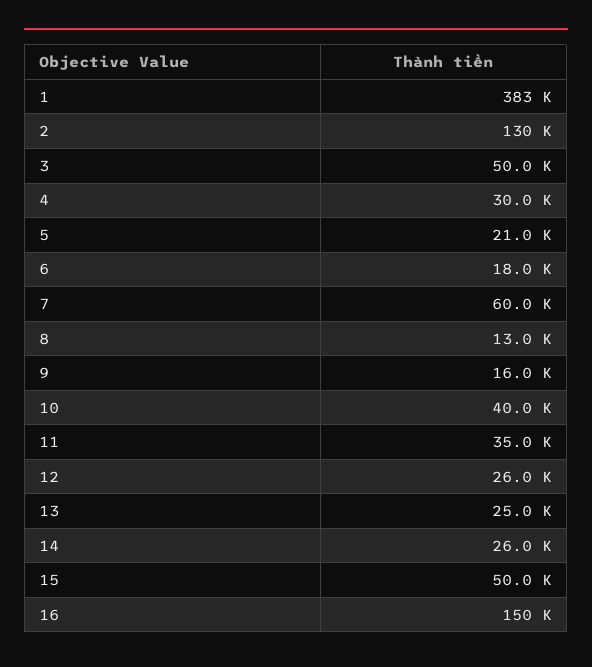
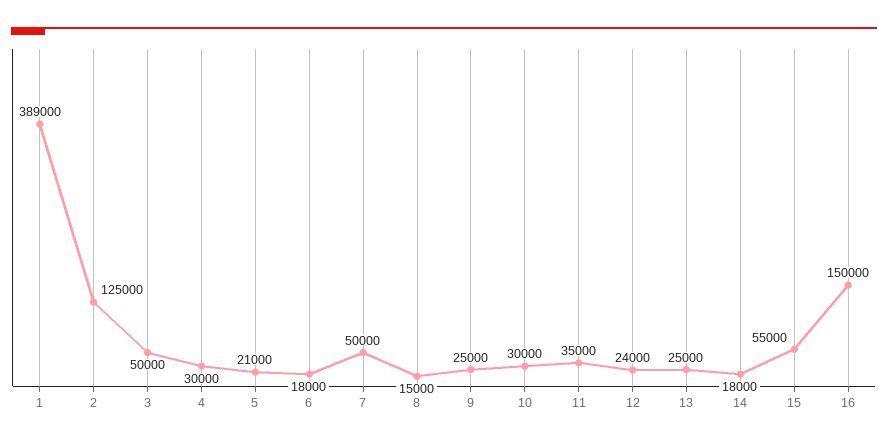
1: 383000 -> 389000
2: 130000 -> 125000
7: 60000 -> 50000
8: 13000 -> 15000
9: 16000 -> 25000
10: 40000 -> 30000
12: 26000 -> 24000
14: 26000 -> 18000
15: 50000 -> 55000

